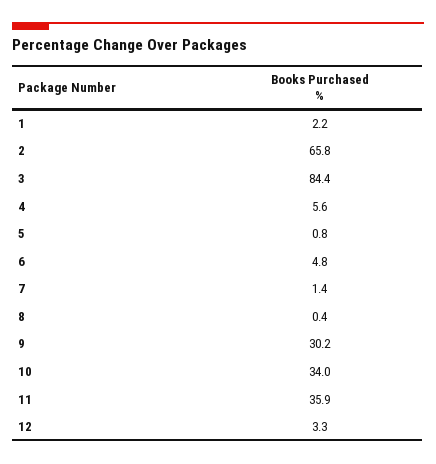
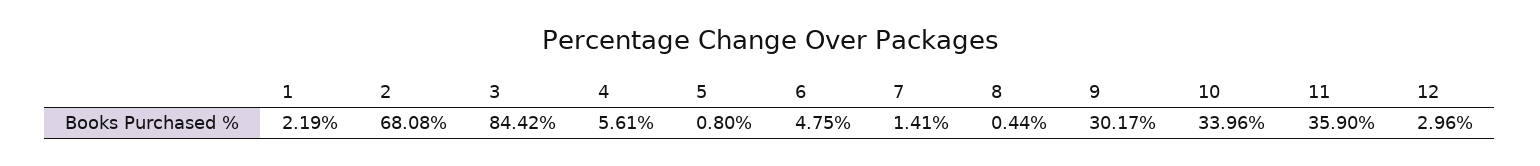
2: 65.8 -> 68.08
12: 3.3 -> 2.96

